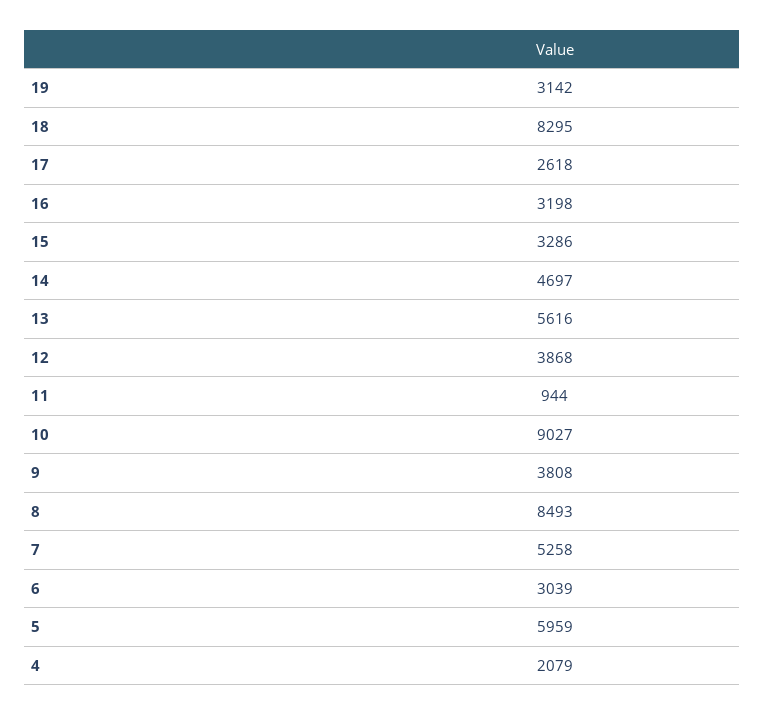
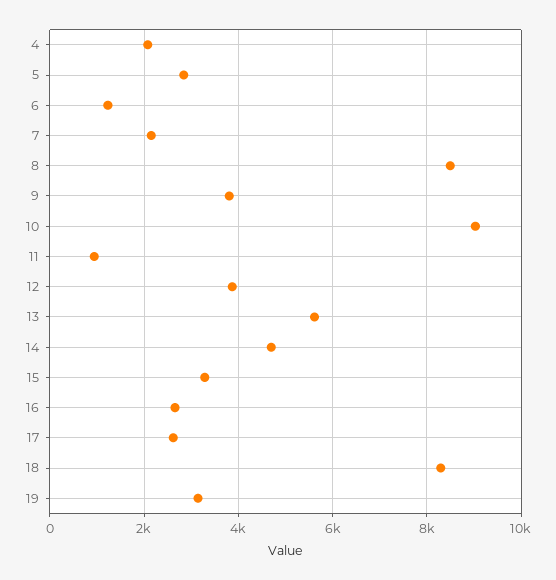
16: 3198 -> 2600
7: 5258 -> 2200
6: 3039 -> 1200
5: 5959 -> 2800

